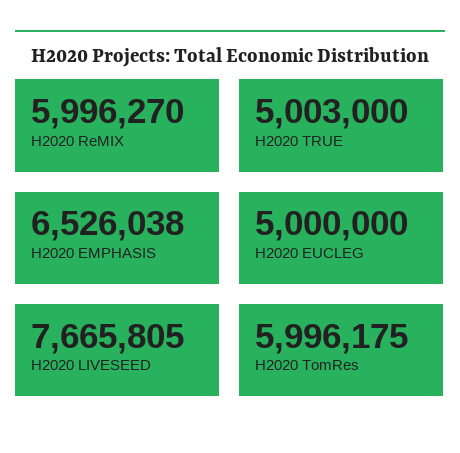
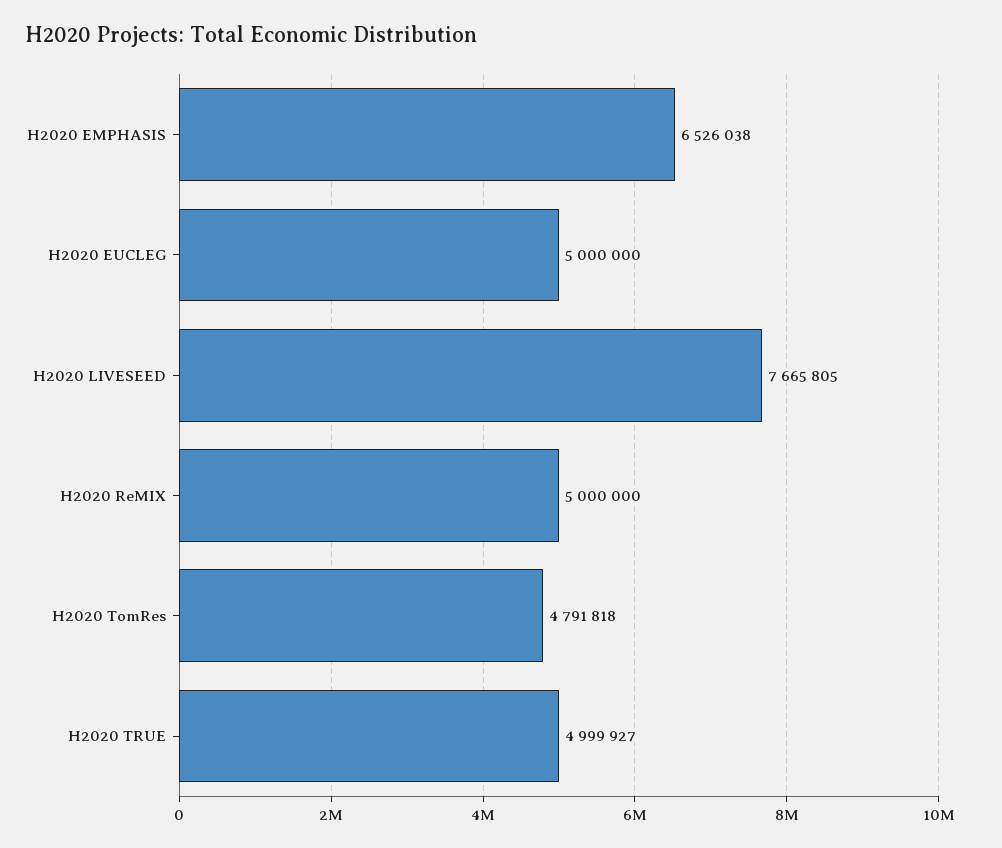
H2020 ReMIX: 5996270 -> 5000000
H2020 TRUE: 5003000 -> 4999927
H2020 TomRes: 5996175 -> 4791818

